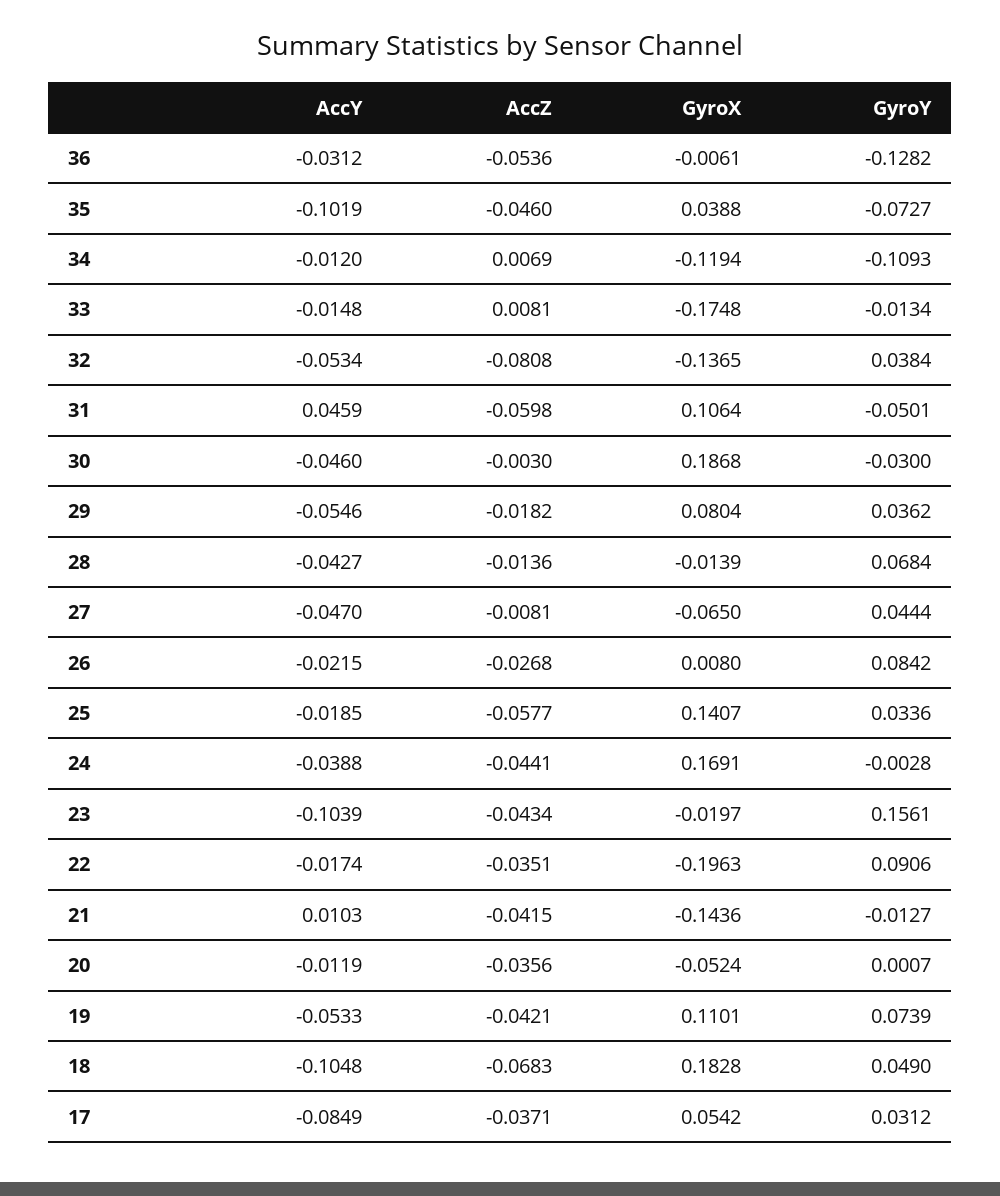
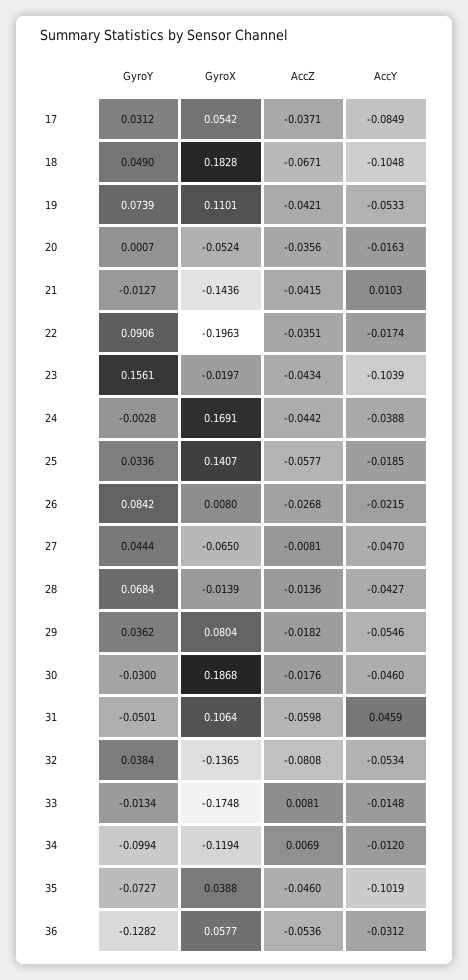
GyroX, 36: -0.0061 -> 0.0577
GyroY, 34: -0.1093 -> -0.0994
AccZ, 30: -0.003 -> -0.0176
AccZ, 24: -0.0441 -> -0.0442
AccY, 20: -0.0119 -> -0.0163
AccZ, 18: -0.0683 -> -0.0671

